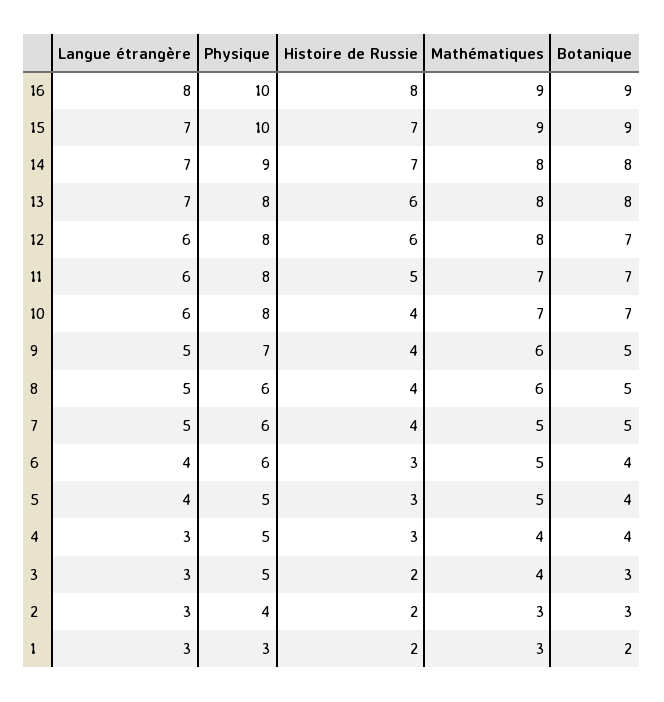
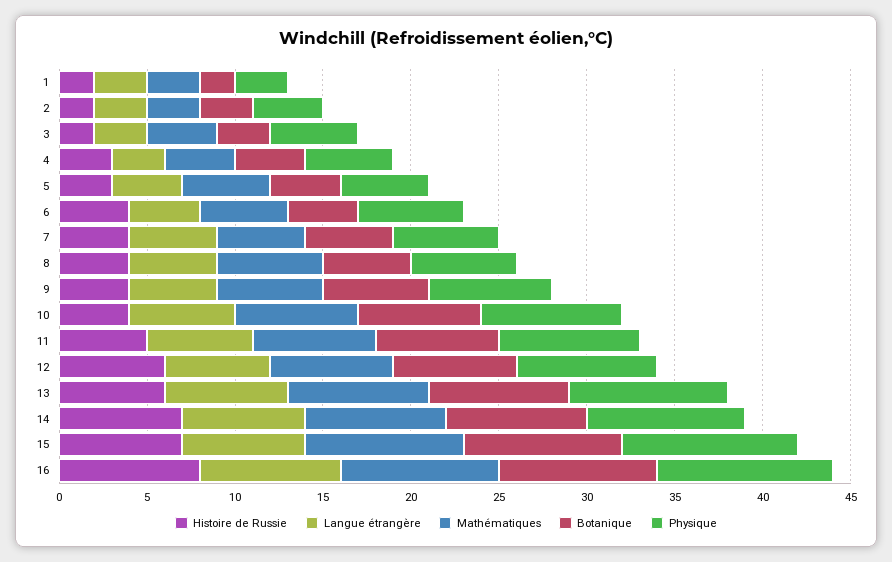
Physique, 13: 8 -> 9
Mathématiques, 12: 8 -> 7
Botanique, 9: 5 -> 6
Histoire de Russie, 6: 3 -> 4

